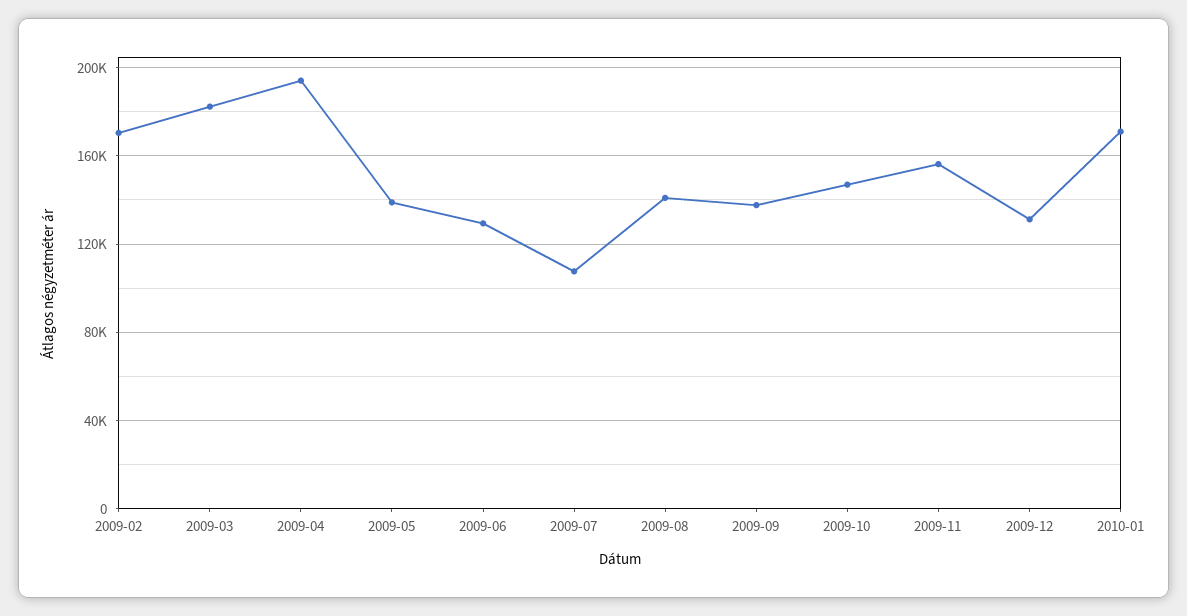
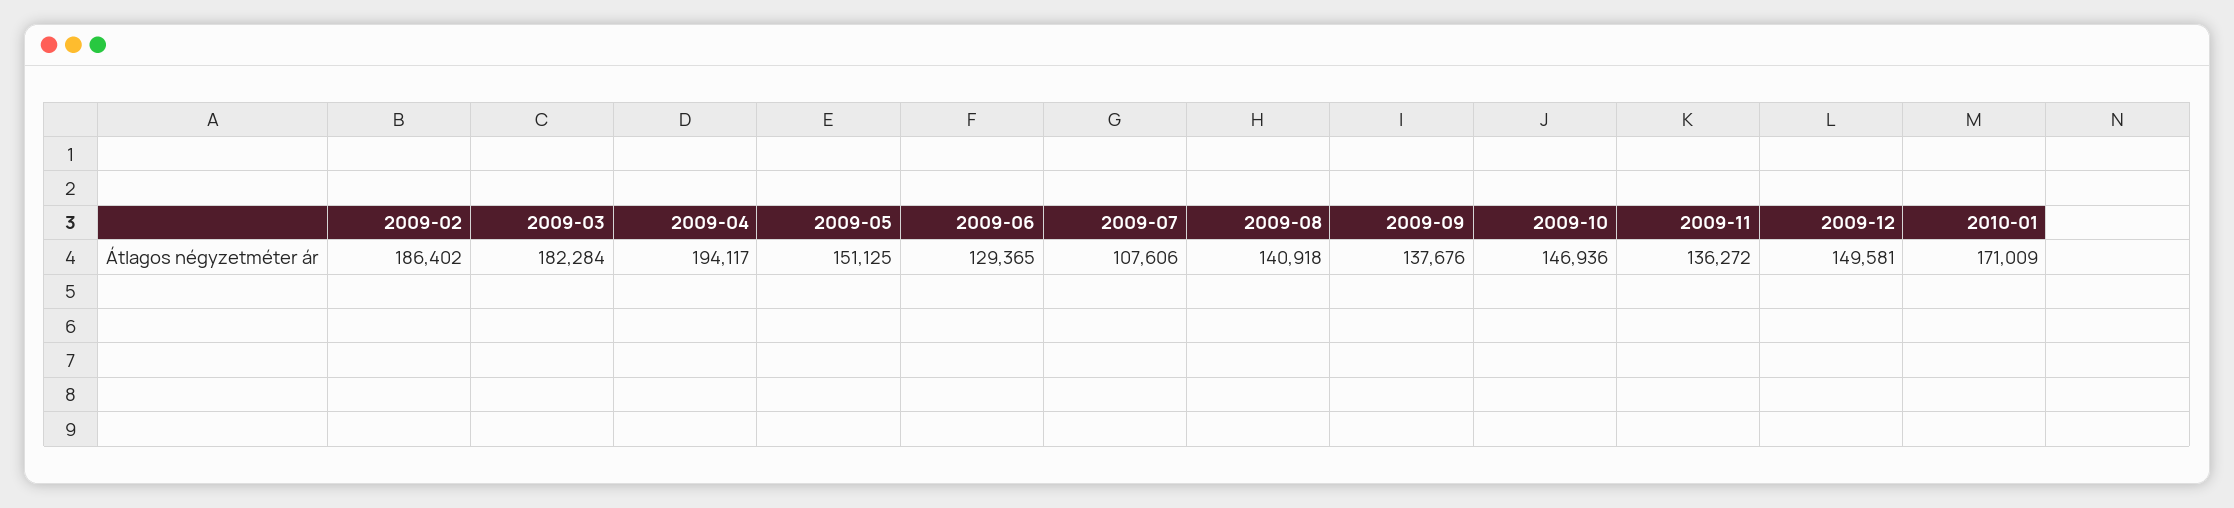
2009-02: 170000 -> 186402
2009-05: 140000 -> 151125
2009-11: 155000 -> 136272
2009-12: 130000 -> 149581

